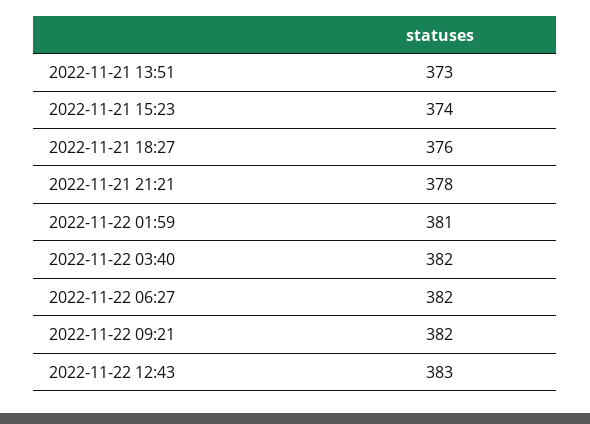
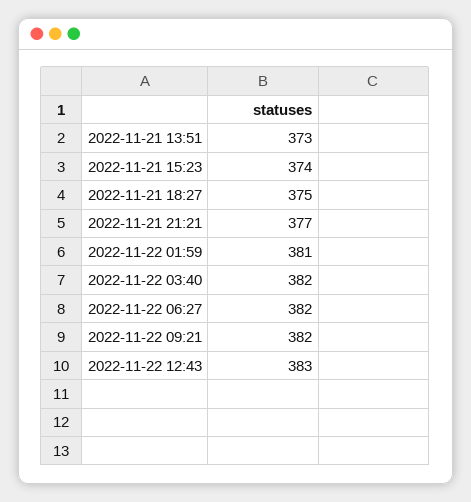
2022-11-21 18:27: 376 -> 375
2022-11-21 21:21: 378 -> 377

